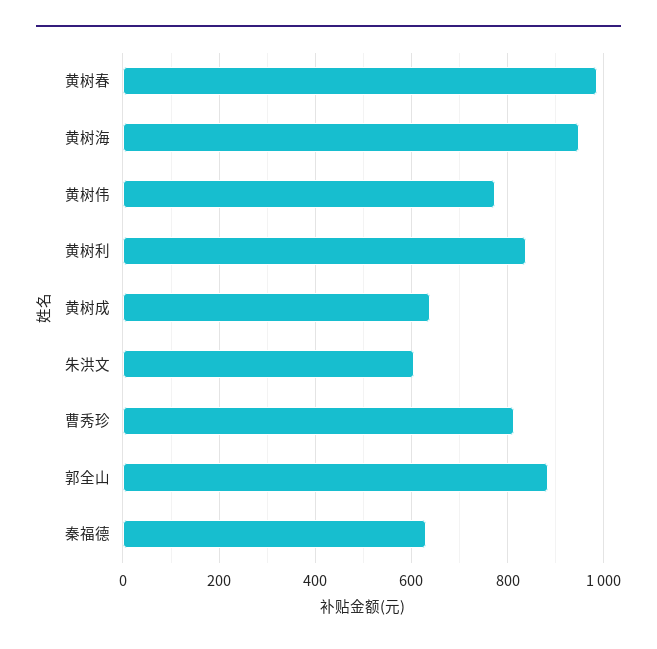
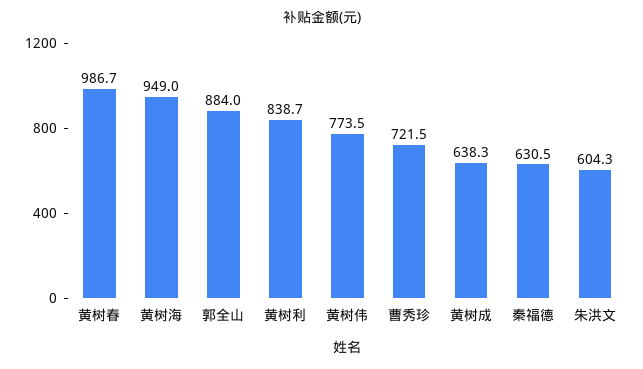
曹秀珍: 820 -> 721.5

